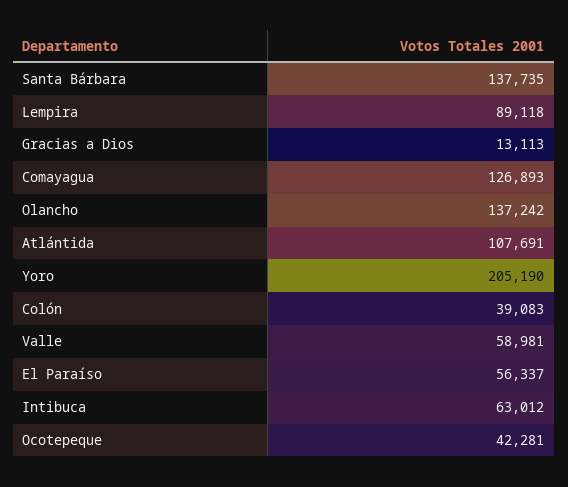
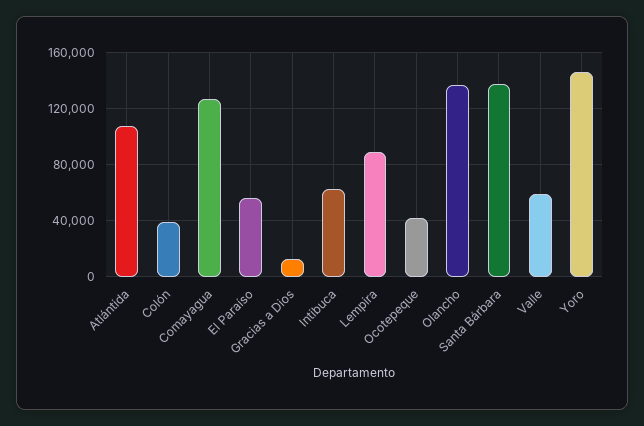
Yoro: 205190 -> 145000

